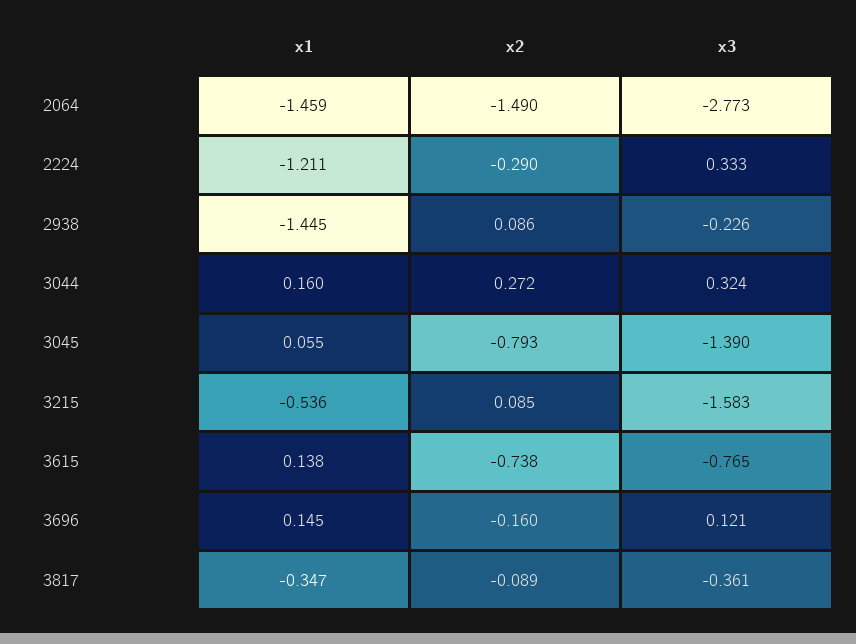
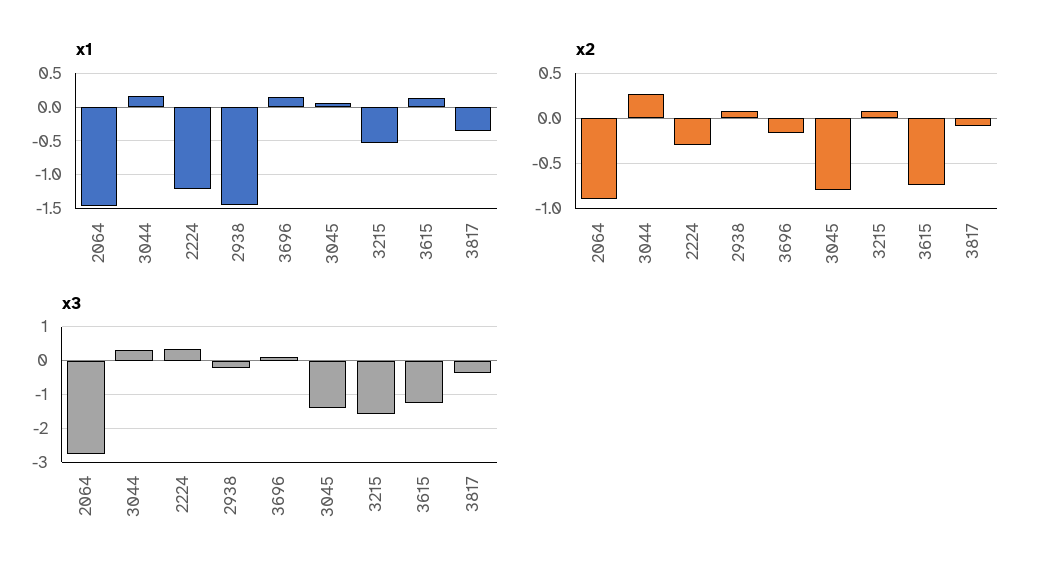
x2, 2064: -1.49 -> -0.9
x3, 3615: -0.765 -> -1.2

